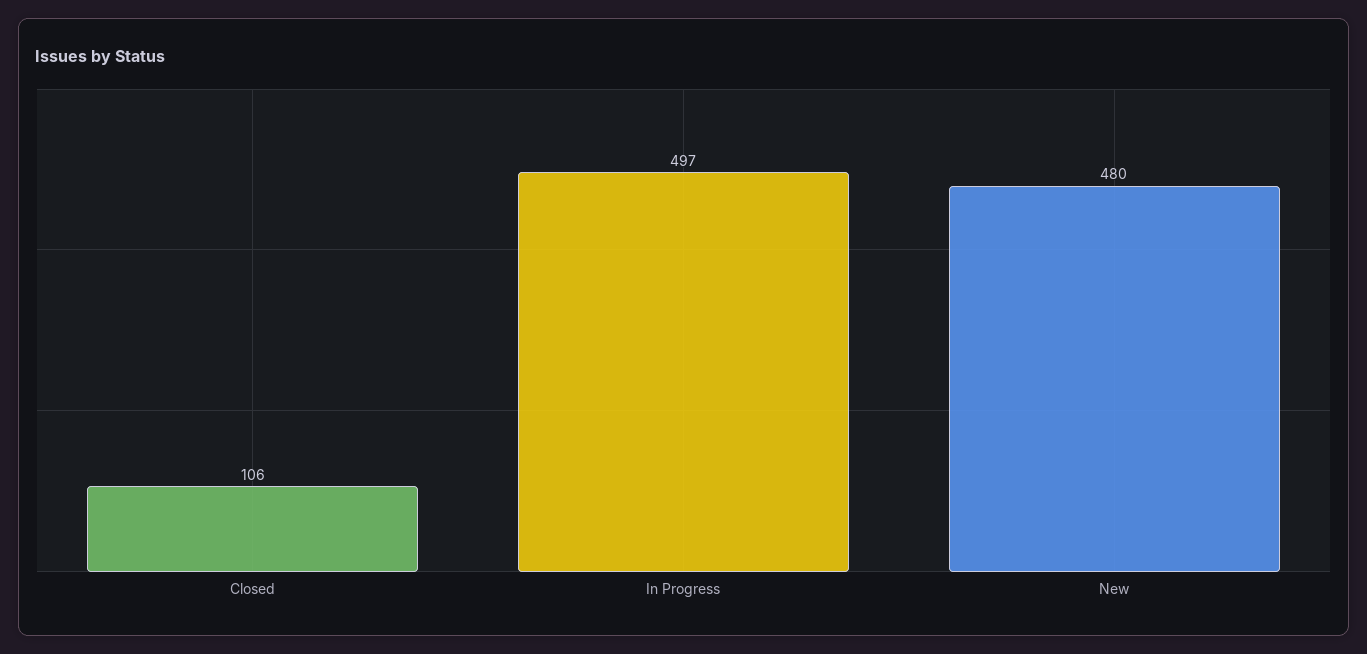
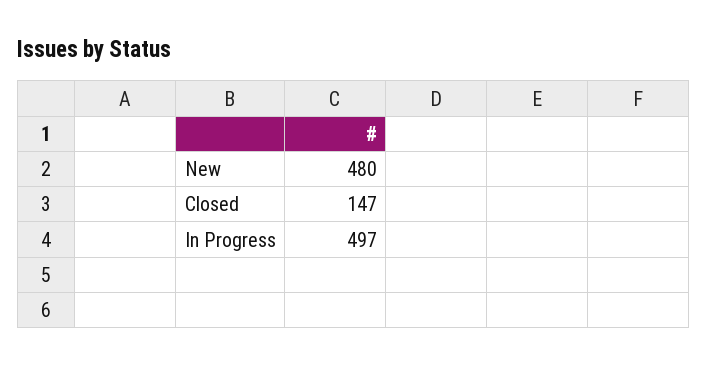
Closed: 106 -> 147

